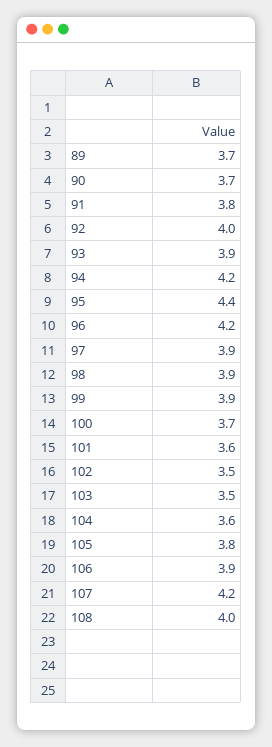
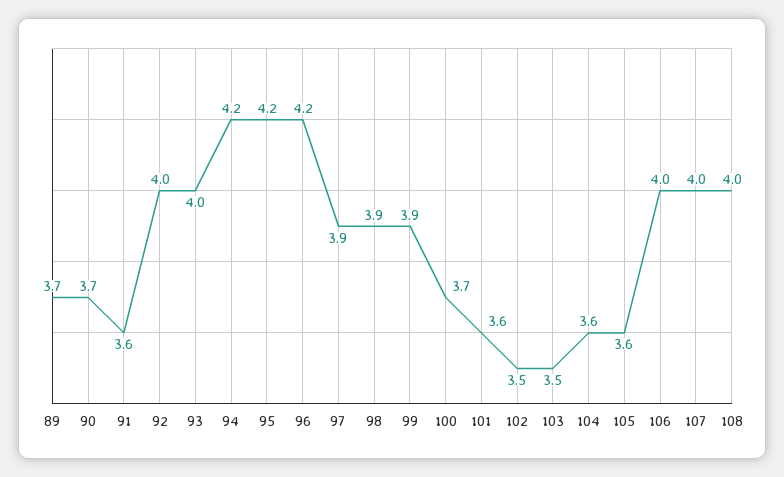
91: 3.8 -> 3.6
93: 3.9 -> 4
95: 4.4 -> 4.2
105: 3.8 -> 3.6
106: 3.9 -> 4
107: 4.2 -> 4

